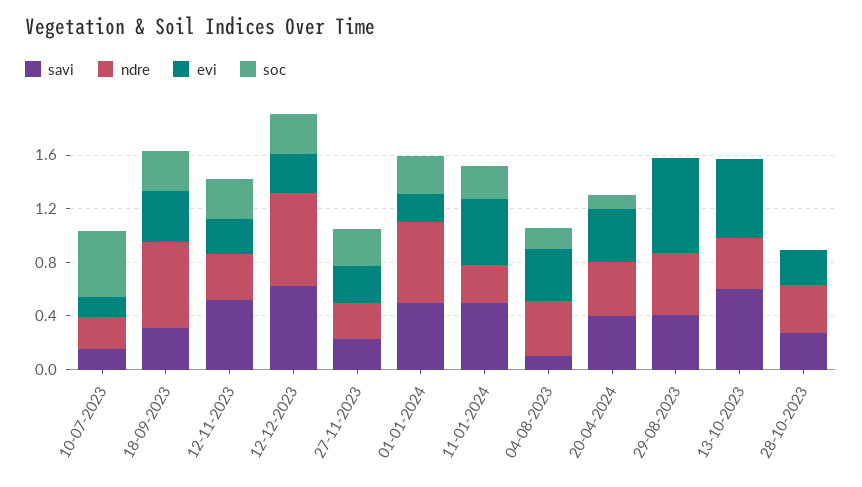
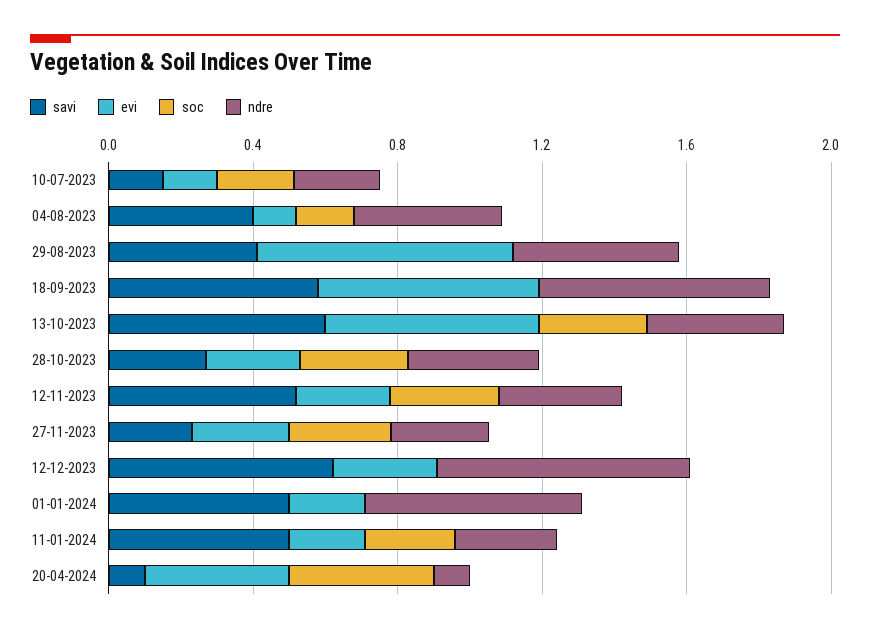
soc, 10-07-2023: 0.5 -> 0.2
savi, 18-09-2023: 0.3 -> 0.6
evi, 18-09-2023: 0.4 -> 0.6
soc, 18-09-2023: 0.3 -> 0
soc, 12-12-2023: 0.3 -> 0
soc, 01-01-2024: 0.3 -> 0
evi, 11-01-2024: 0.5 -> 0.2
savi, 04-08-2023: 0.1 -> 0.4
evi, 04-08-2023: 0.4 -> 0.1
savi, 20-04-2024: 0.4 -> 0.1
ndre, 20-04-2024: 0.4 -> 0.1
soc, 20-04-2024: 0.1 -> 0.4
soc, 13-10-2023: 0 -> 0.3
soc, 28-10-2023: 0 -> 0.3

